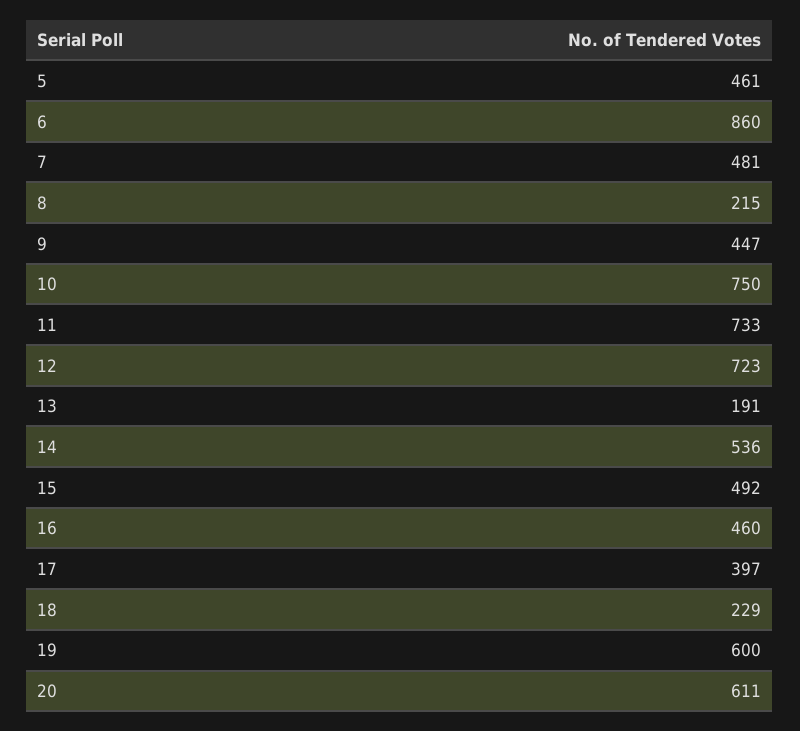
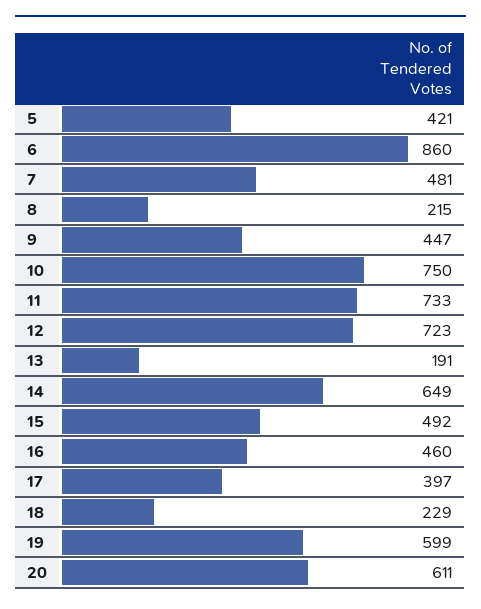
5: 461 -> 421
14: 536 -> 649
19: 600 -> 599

